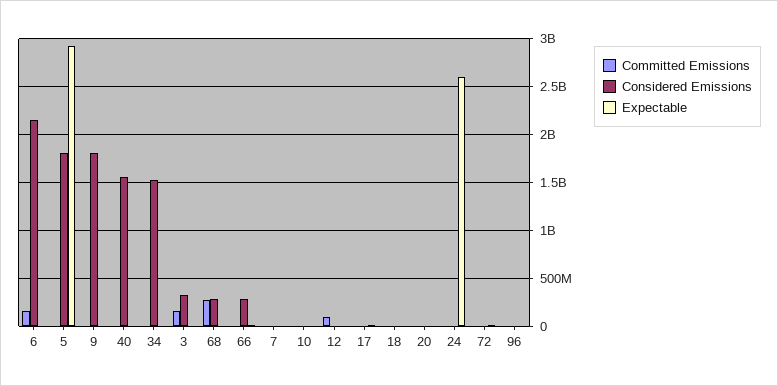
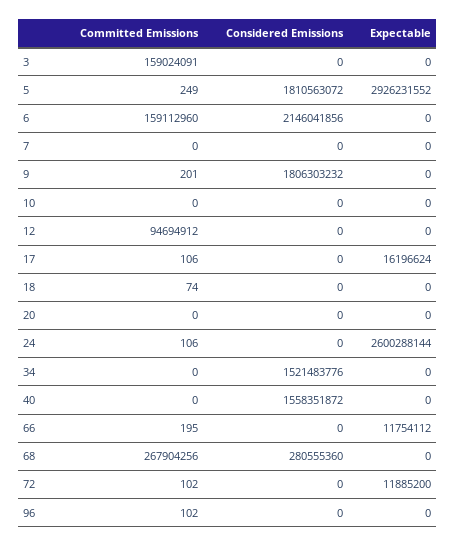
Considered Emissions, 3: 300000000 -> 0
Considered Emissions, 66: 300000000 -> 0

